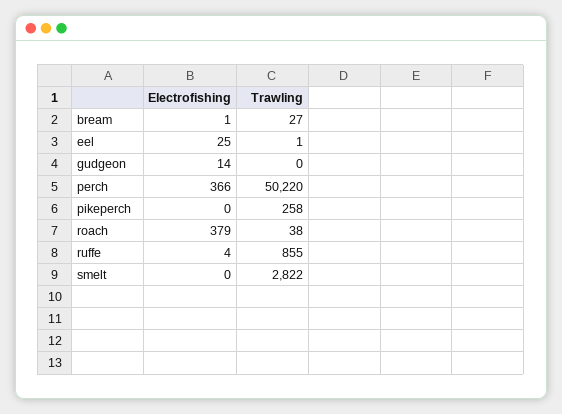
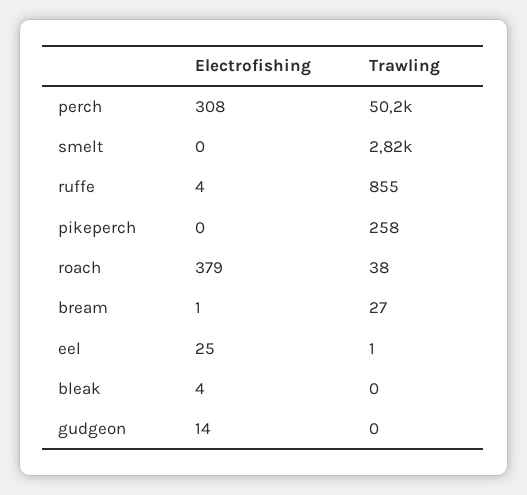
Electrofishing, perch: 366 -> 308
Electrofishing, bleak: none -> 4
Trawling, bleak: none -> 0

